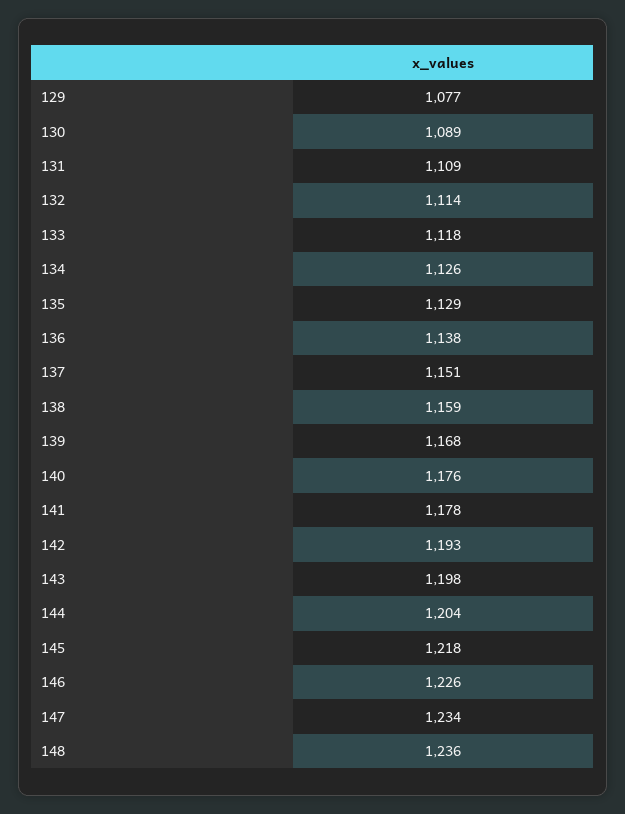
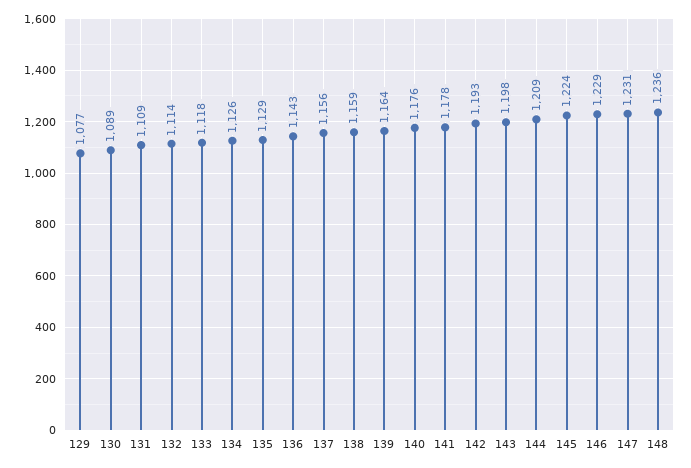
136: 1138 -> 1143
137: 1151 -> 1156
139: 1168 -> 1164
144: 1204 -> 1209
145: 1218 -> 1224
146: 1226 -> 1229
147: 1234 -> 1231

